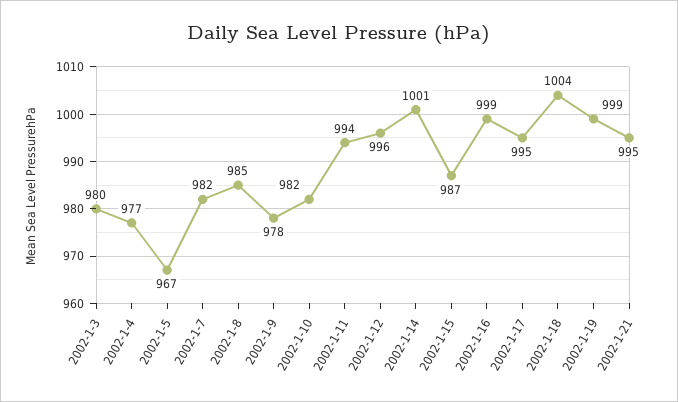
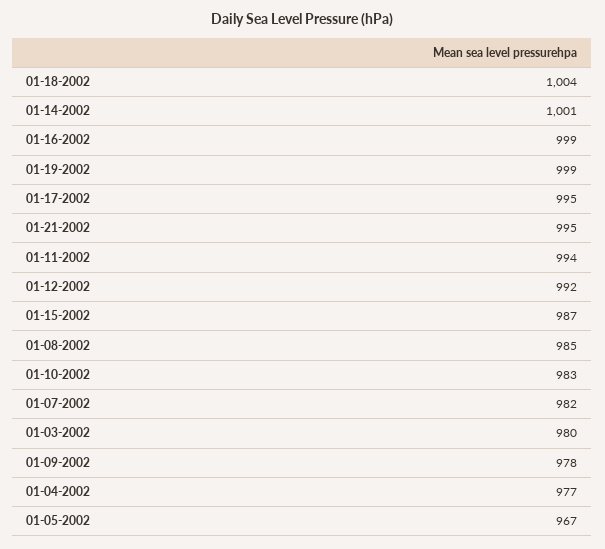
2002-1-10: 982 -> 983
2002-1-12: 996 -> 992

